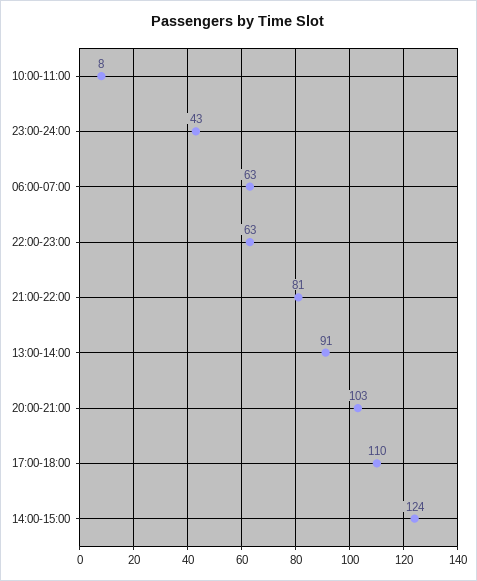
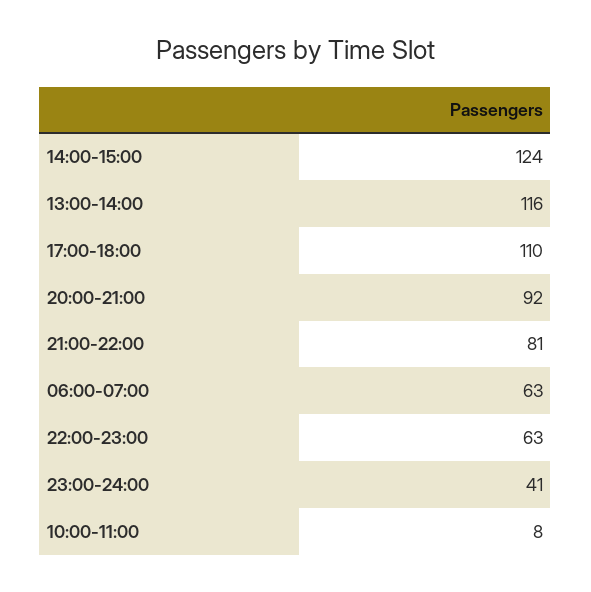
23:00-24:00: 43 -> 41
13:00-14:00: 91 -> 116
20:00-21:00: 103 -> 92

